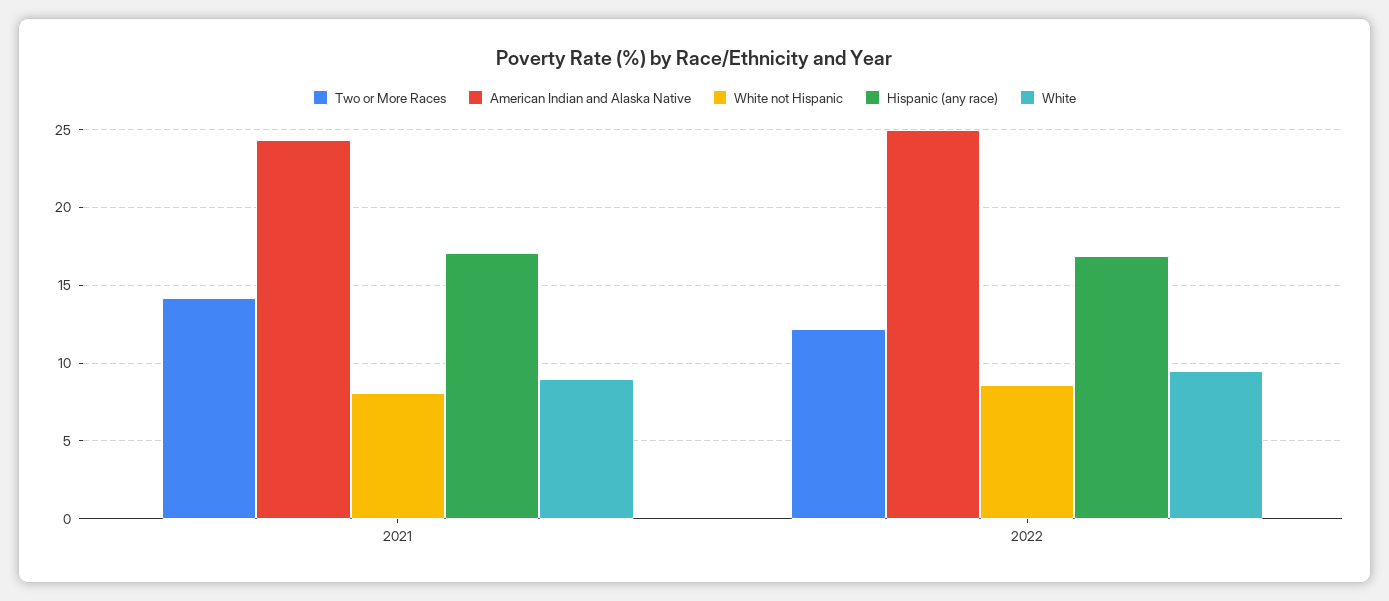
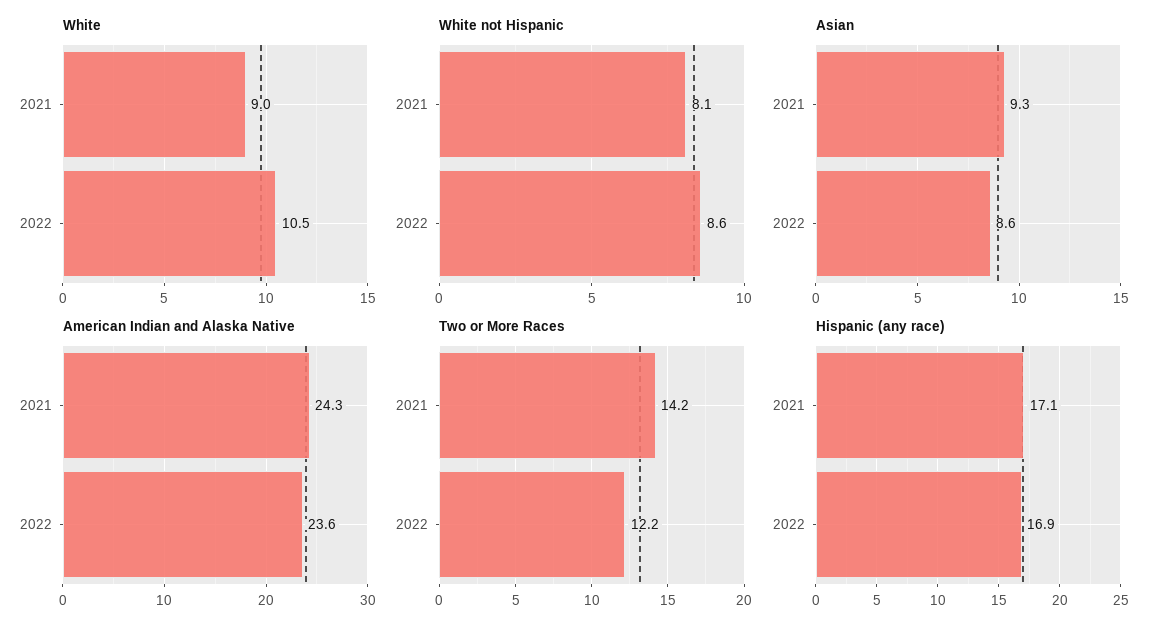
American Indian and Alaska Native, 2022: 25 -> 23.6
White, 2022: 9.5 -> 10.5
Asian, 2021: none -> 9.3
Asian, 2022: none -> 8.6

